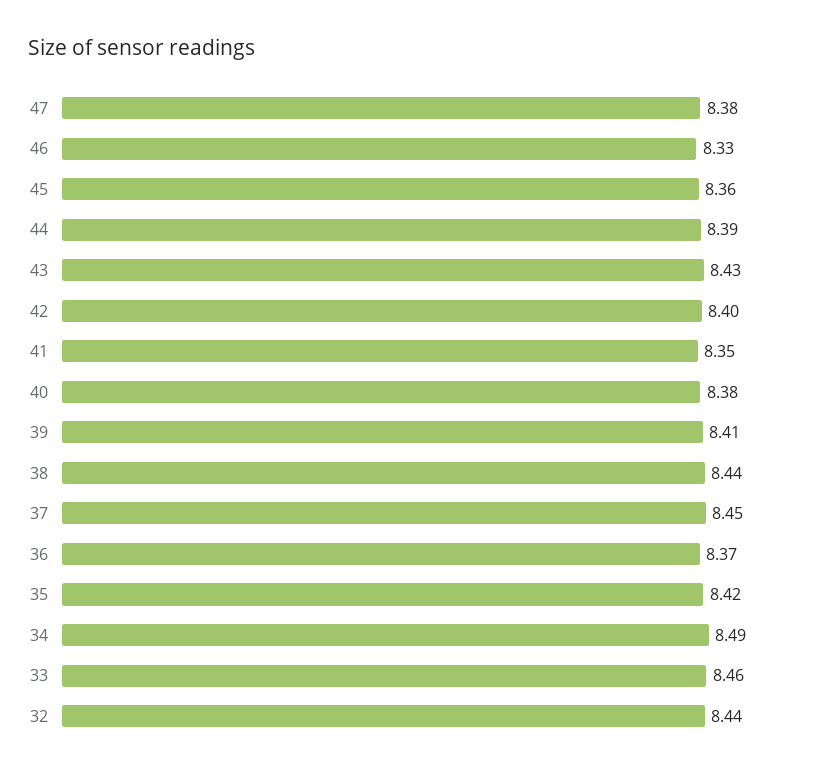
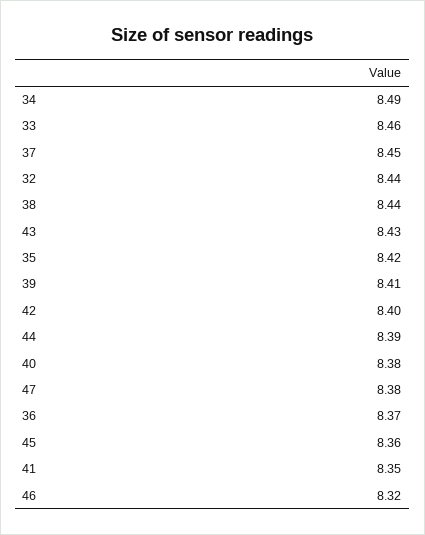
46: 8.33 -> 8.32

